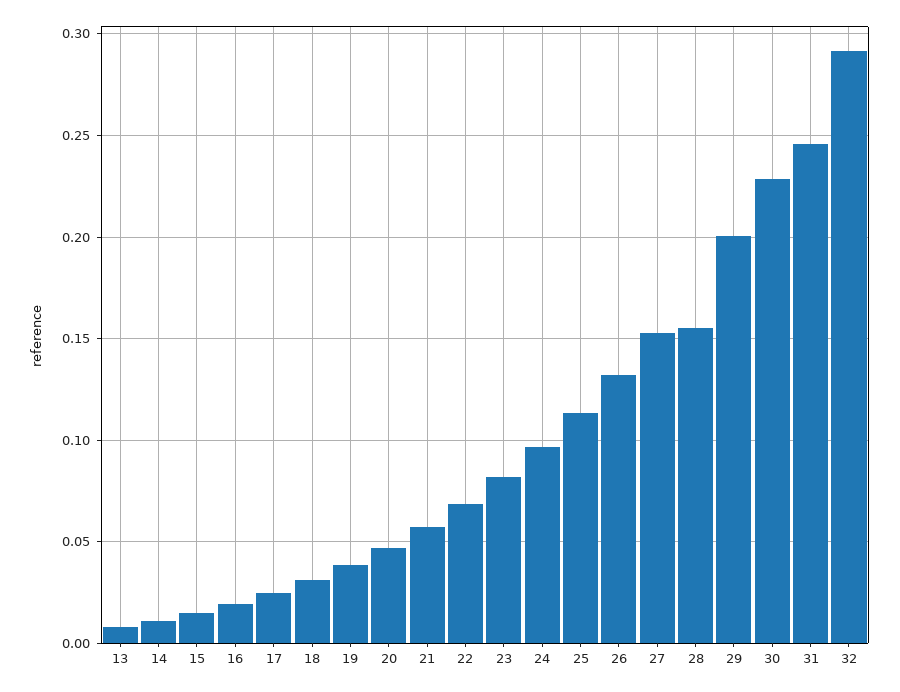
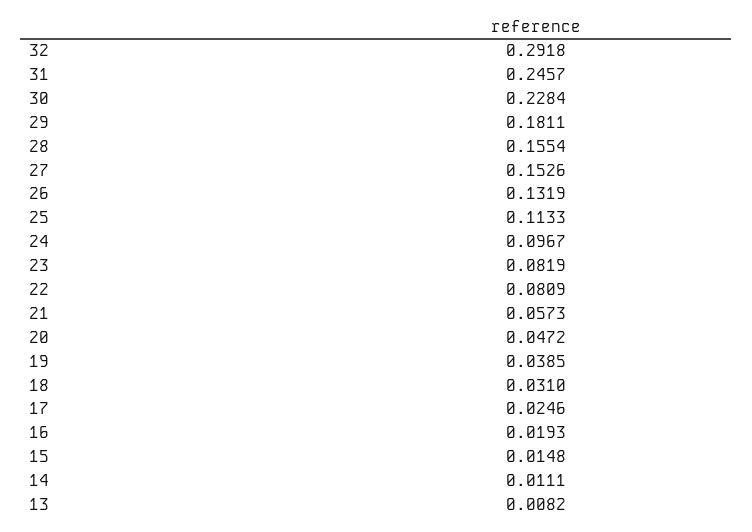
22: 0.07 -> 0.0809
29: 0.2 -> 0.1811

